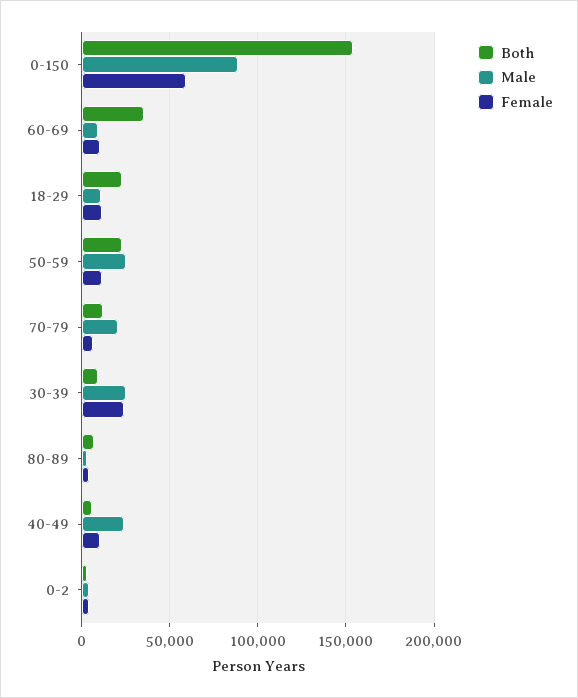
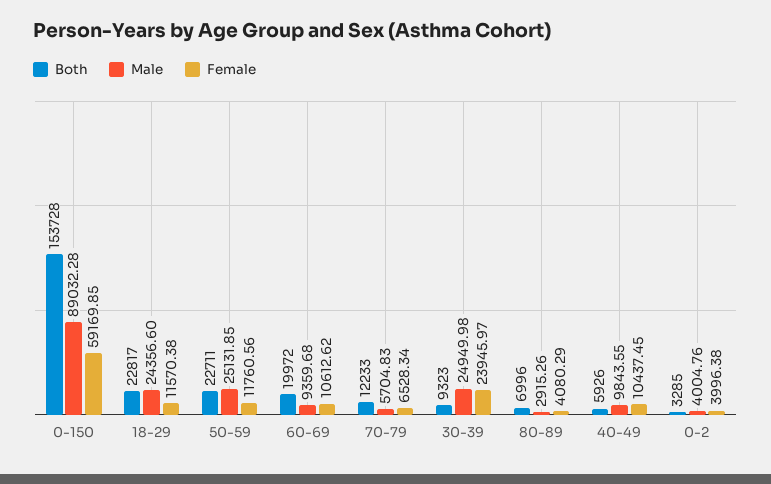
Both, 60-69: 35000 -> 19972
Male, 18-29: 10000 -> 24356.6
Male, 70-79: 20000 -> 5704.83
Male, 40-49: 25000 -> 9843.55

